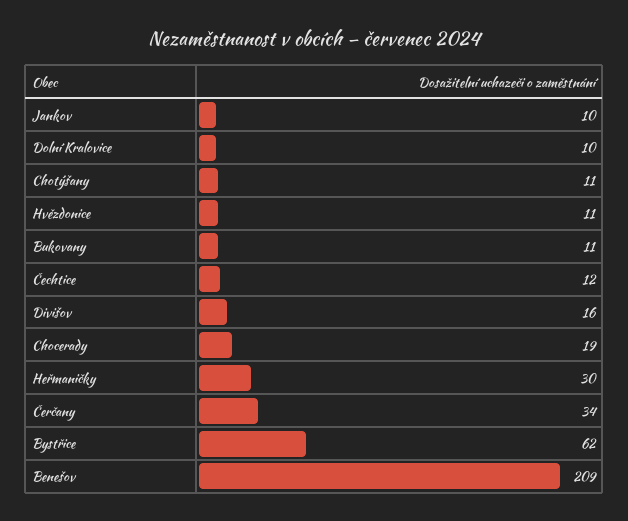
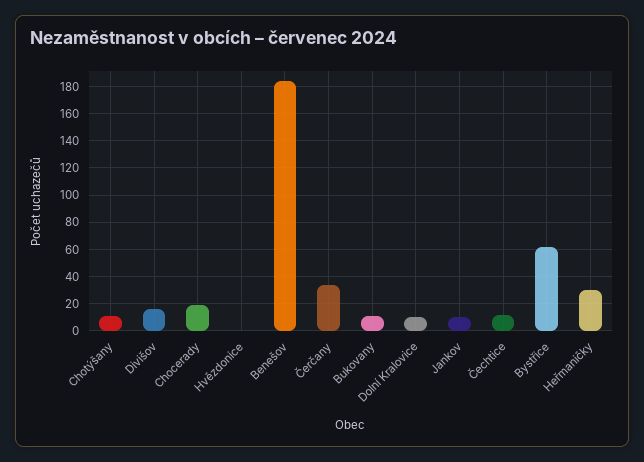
Hvězdonice: 11 -> 0
Benešov: 209 -> 185

